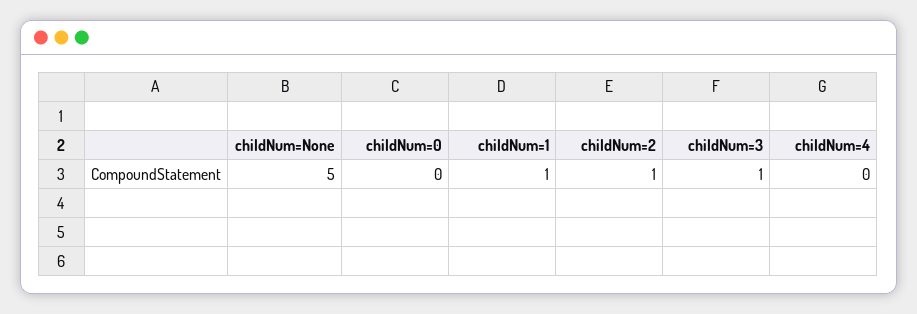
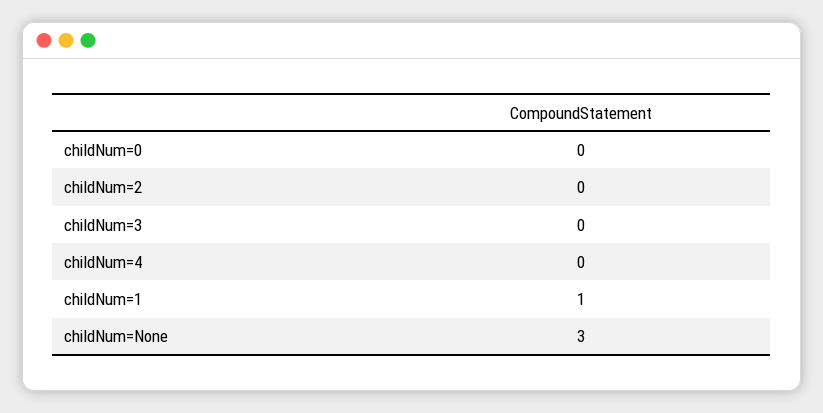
childNum=None: 5 -> 3
childNum=2: 1 -> 0
childNum=3: 1 -> 0

